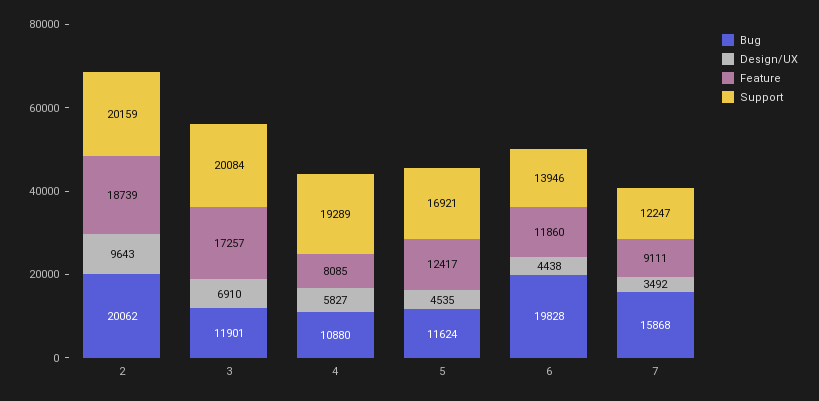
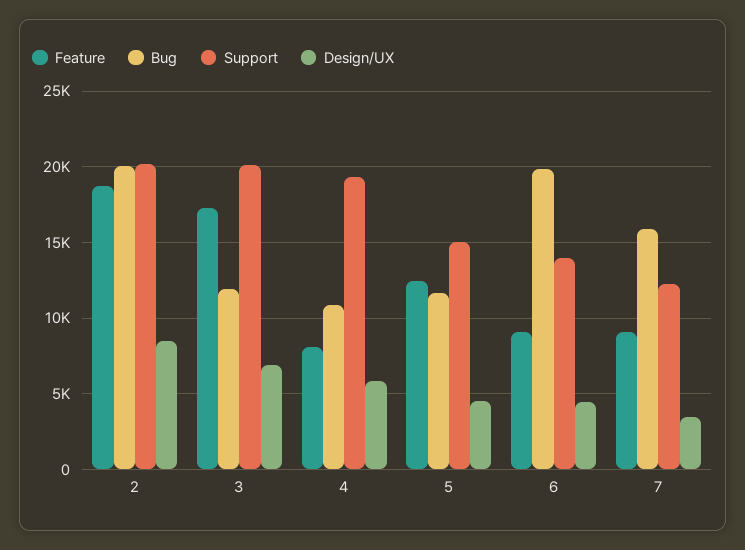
Design/UX, 2: 9643 -> 8500
Support, 5: 16921 -> 15000
Feature, 6: 11860 -> 9000

